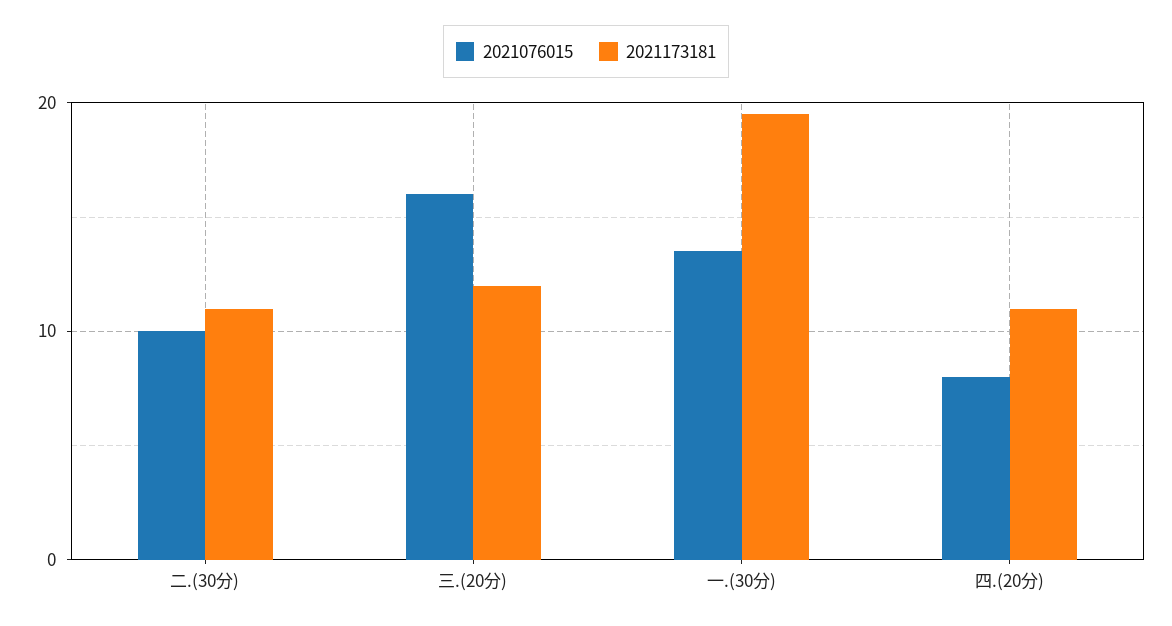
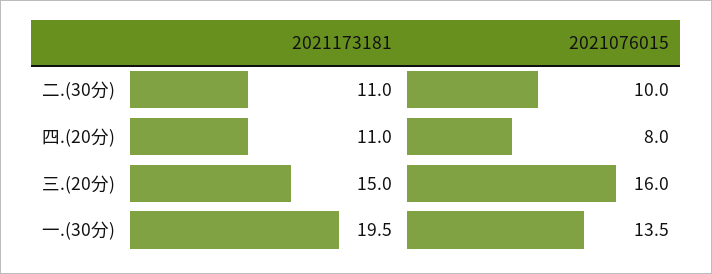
2021173181, 三.(20分): 12 -> 15

